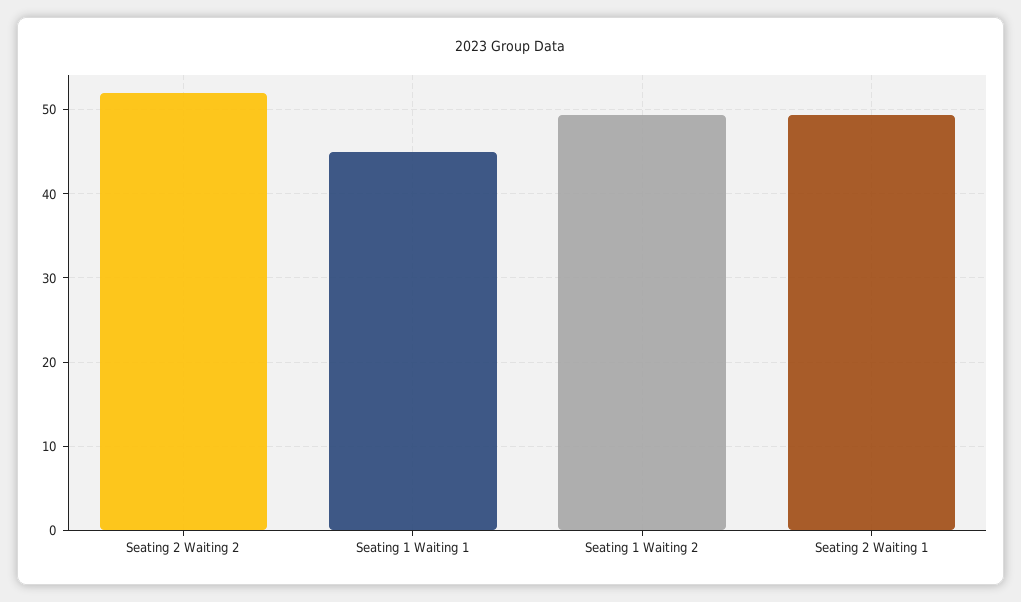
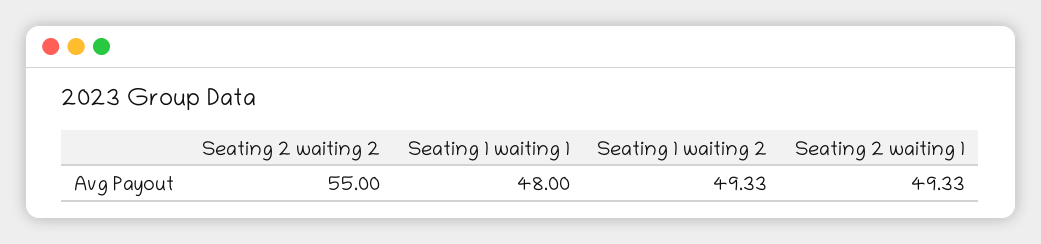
Seating 2 Waiting 2: 52 -> 55
Seating 1 Waiting 1: 45 -> 48

